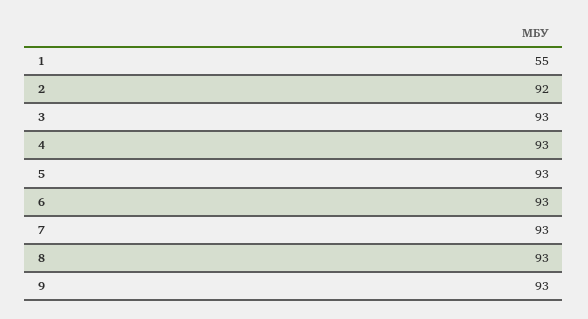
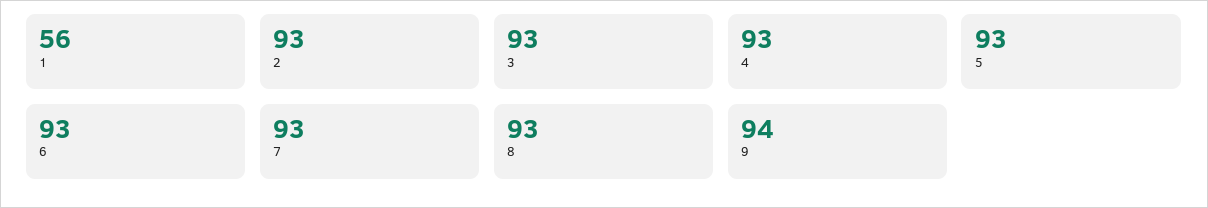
1: 55 -> 56
2: 92 -> 93
9: 93 -> 94

